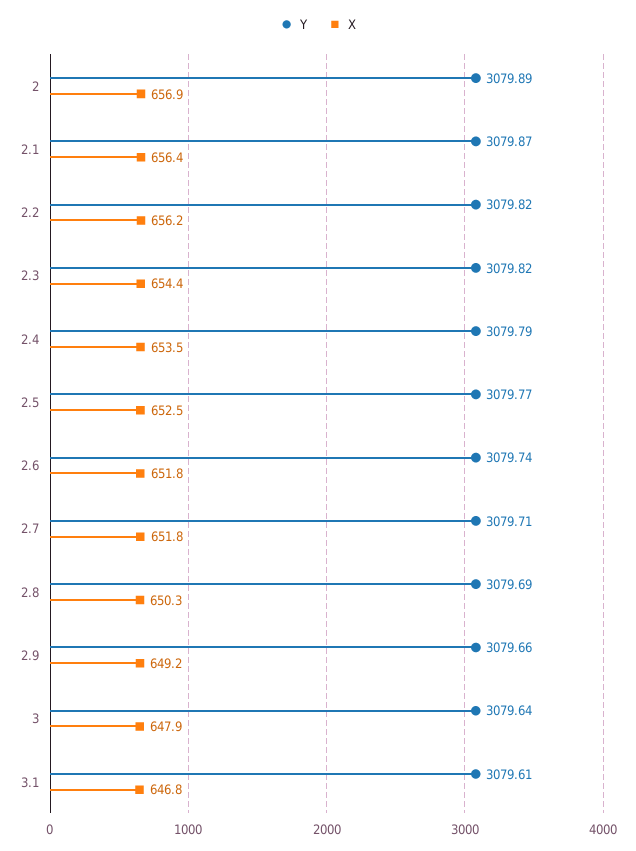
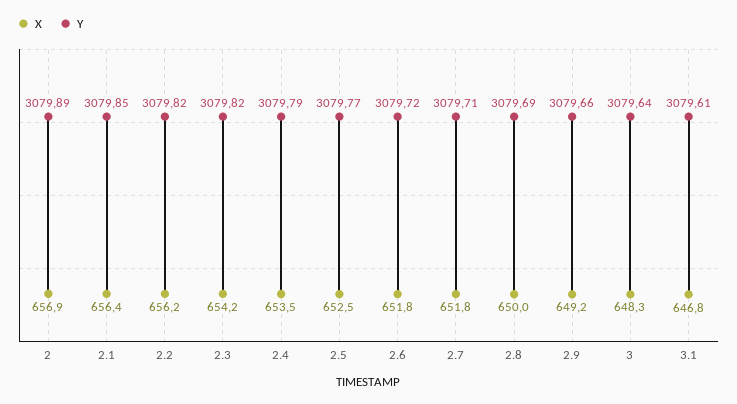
Y, 2.1: 3079.87 -> 3079.85
X, 2.3: 654.4 -> 654.2
Y, 2.6: 3079.74 -> 3079.72
X, 2.8: 650.3 -> 650
X, 3: 647.9 -> 648.3

